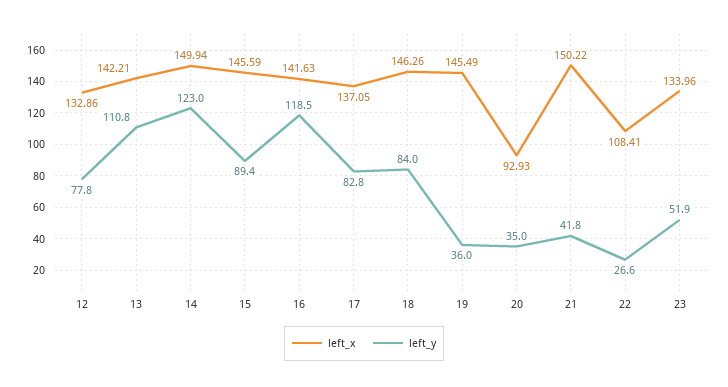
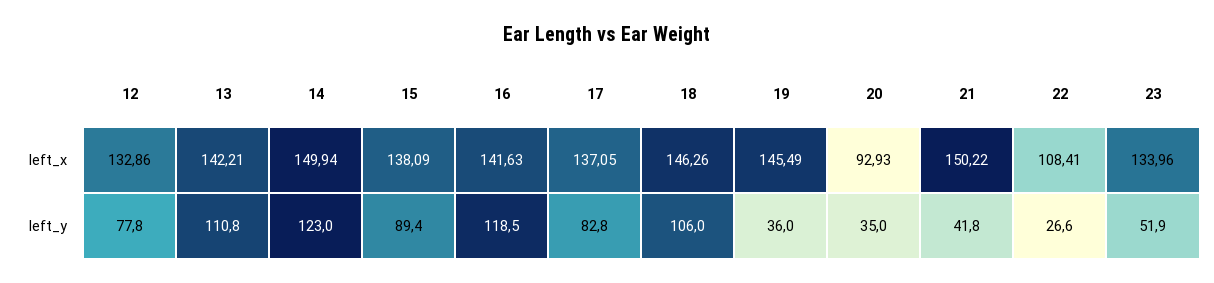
left_x, 15: 145.59 -> 138.09
left_y, 18: 84 -> 106

